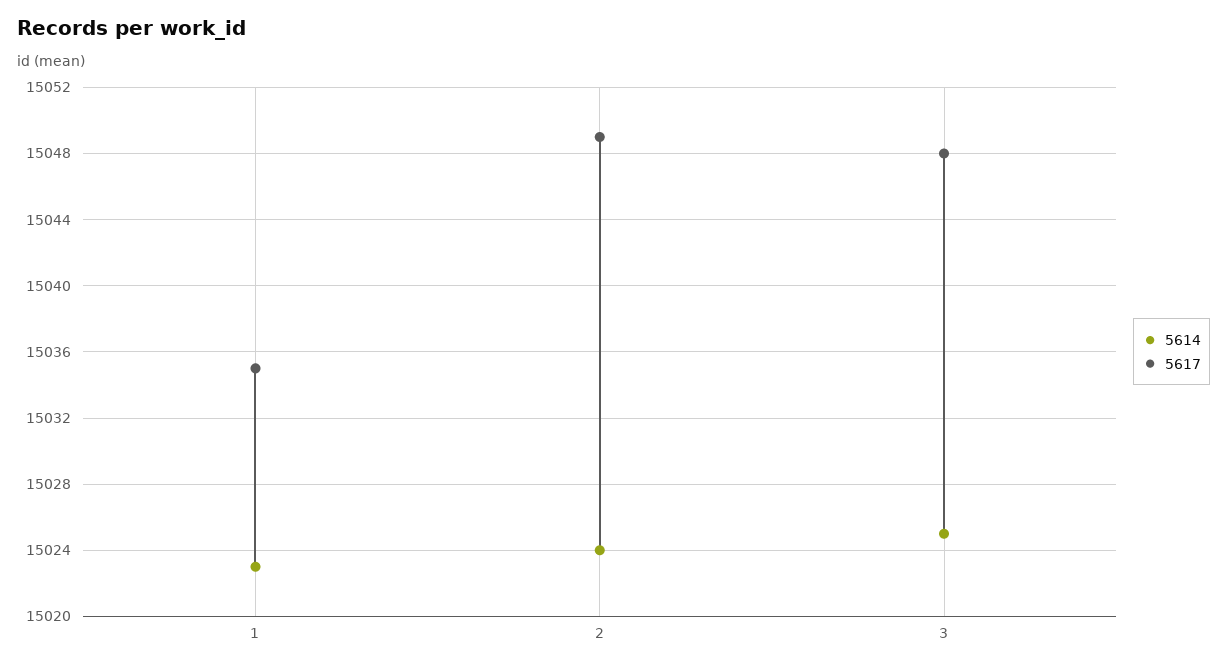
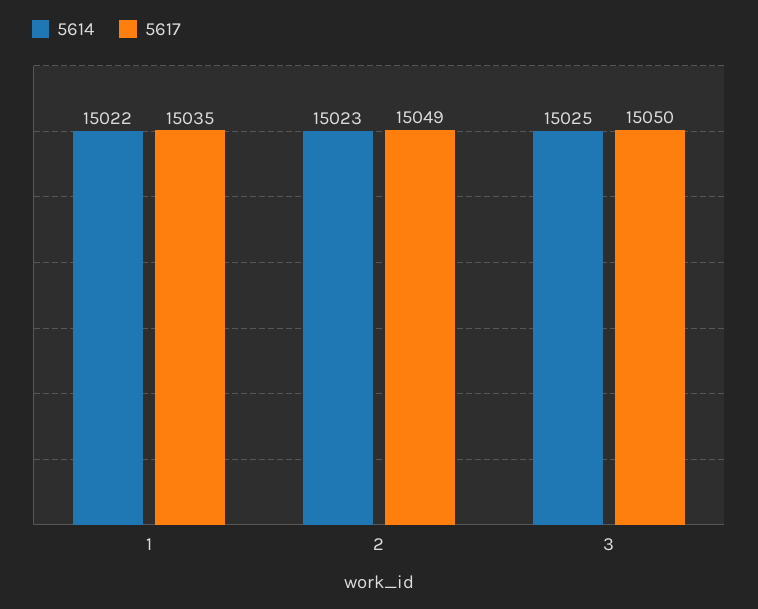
5614, 1: 15023 -> 15022
5614, 2: 15024 -> 15023
5617, 3: 15048 -> 15050

